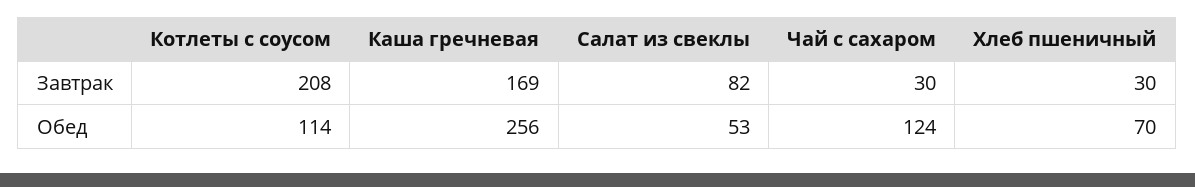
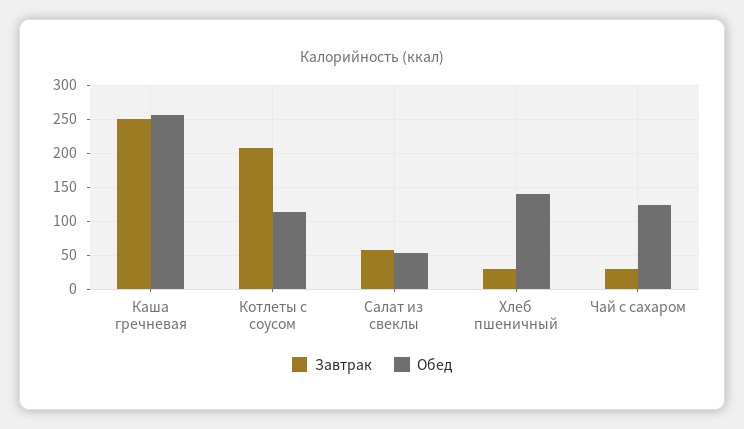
Завтрак, Каша гречневая: 169 -> 250
Завтрак, Салат из свеклы: 82 -> 60
Обед, Хлеб пшеничный: 70 -> 140

